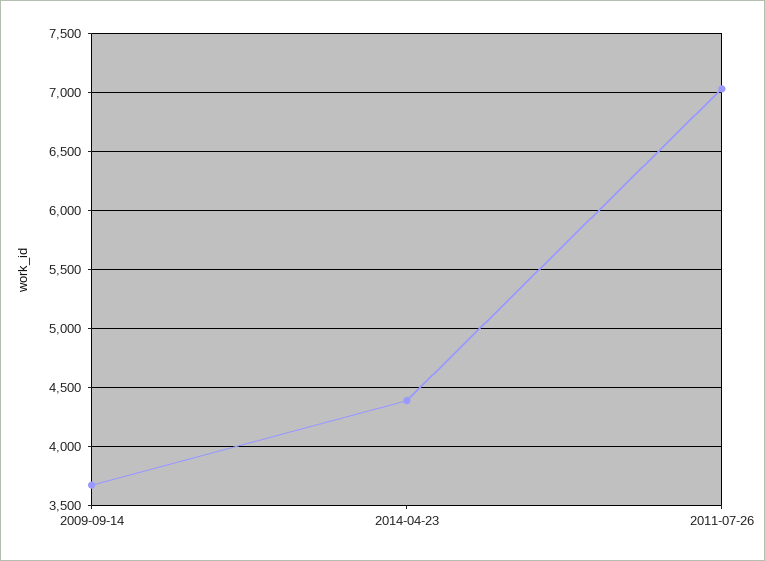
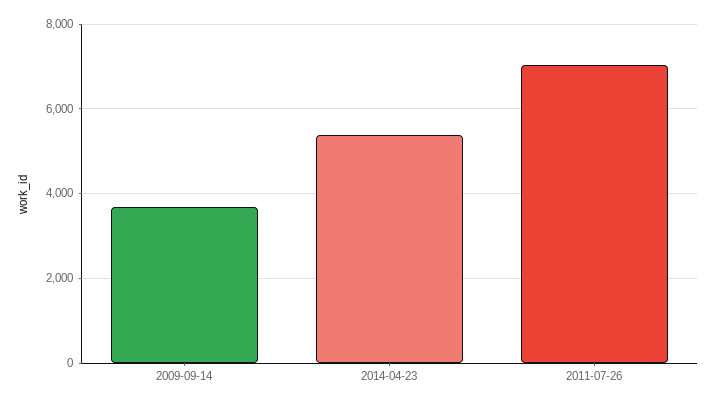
2014-04-23: 4400 -> 5400

